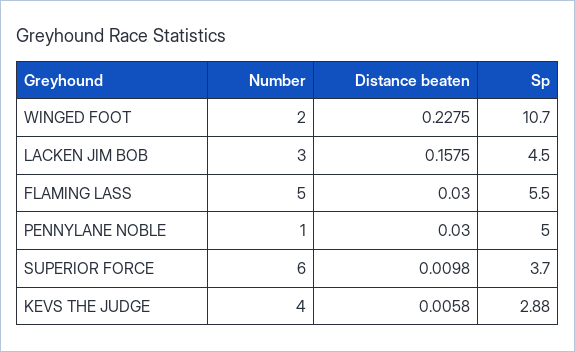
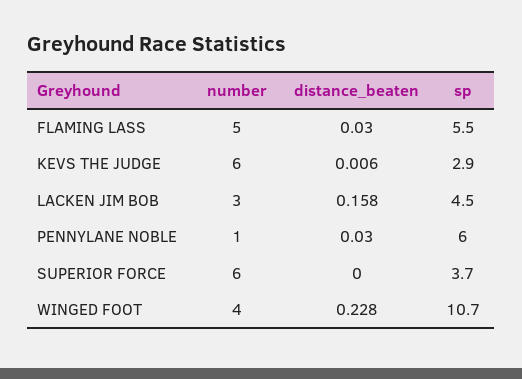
Number, WINGED FOOT: 2 -> 4
Sp, PENNYLANE NOBLE: 5 -> 6
Distance beaten, SUPERIOR FORCE: 0.0098 -> 0
Number, KEVS THE JUDGE: 4 -> 6

